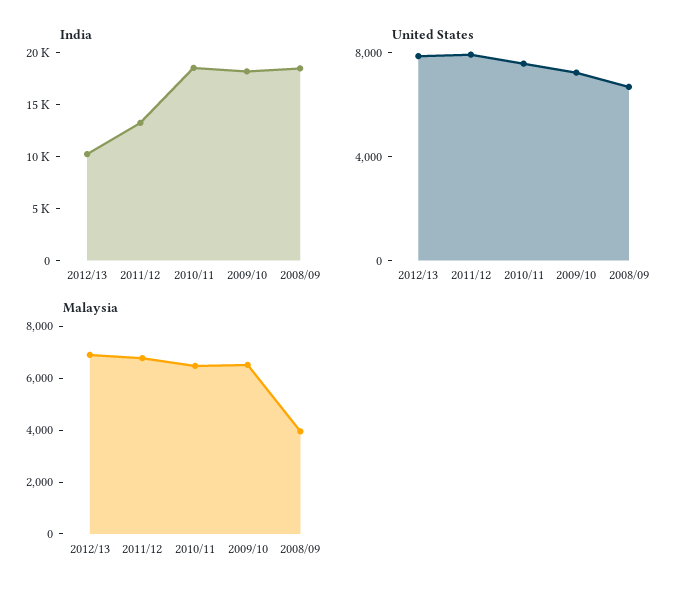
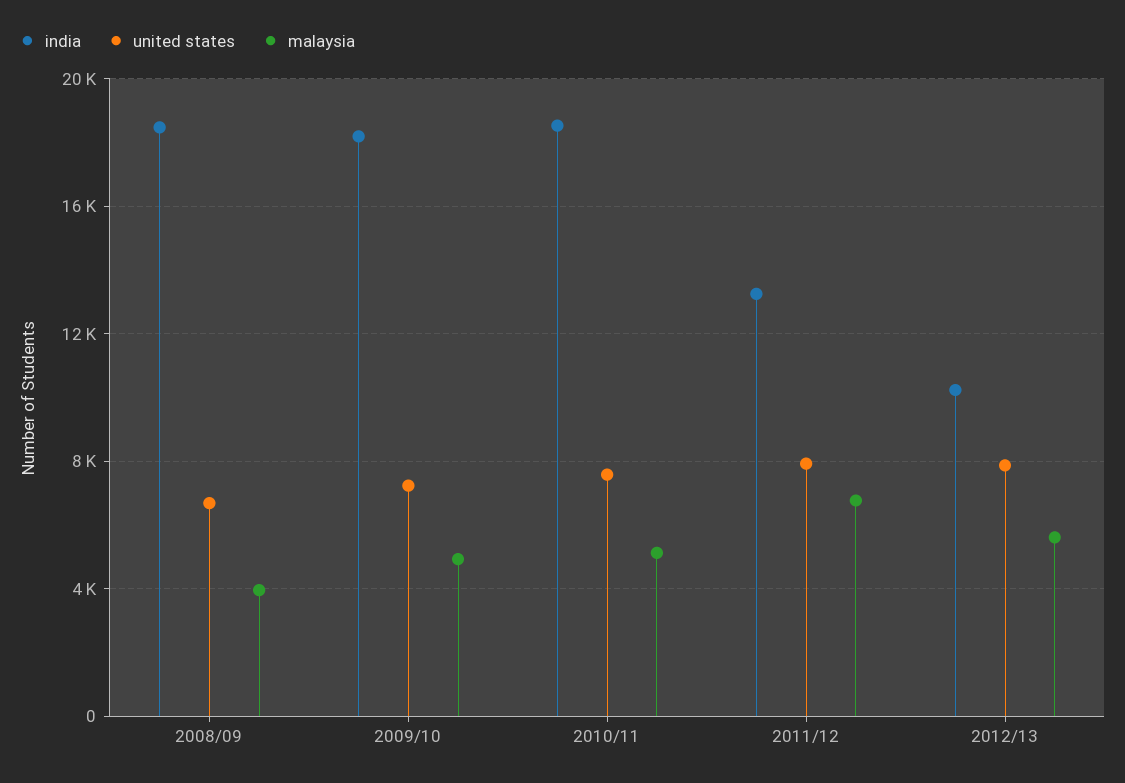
Malaysia, 2012/13: 7000 -> 5500
Malaysia, 2010/11: 6500 -> 5000
Malaysia, 2009/10: 6500 -> 5000

